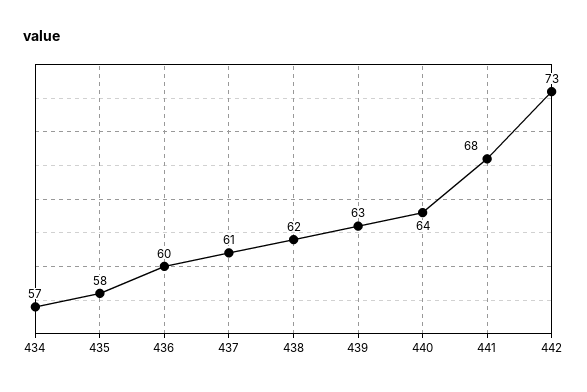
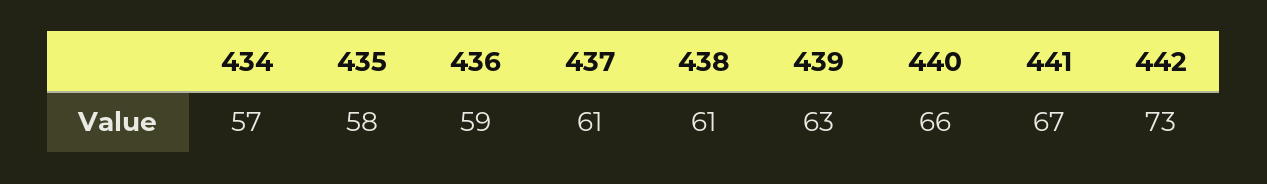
436: 60 -> 59
438: 62 -> 61
440: 64 -> 66
441: 68 -> 67

